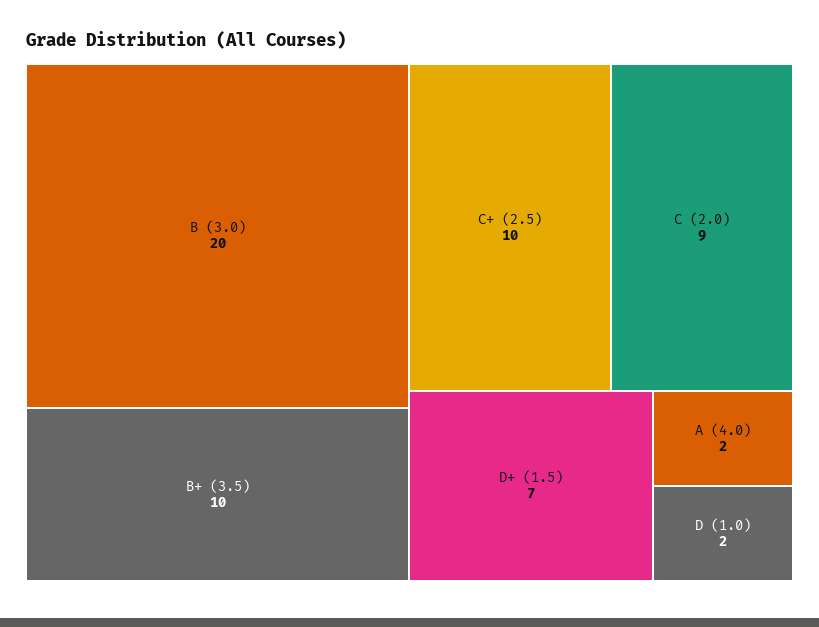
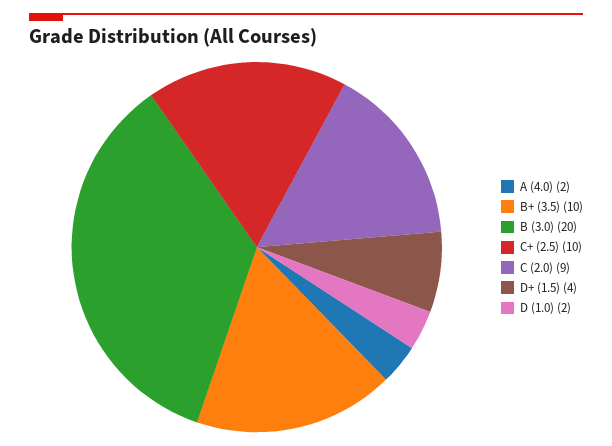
D+ (1.5): 7 -> 4

